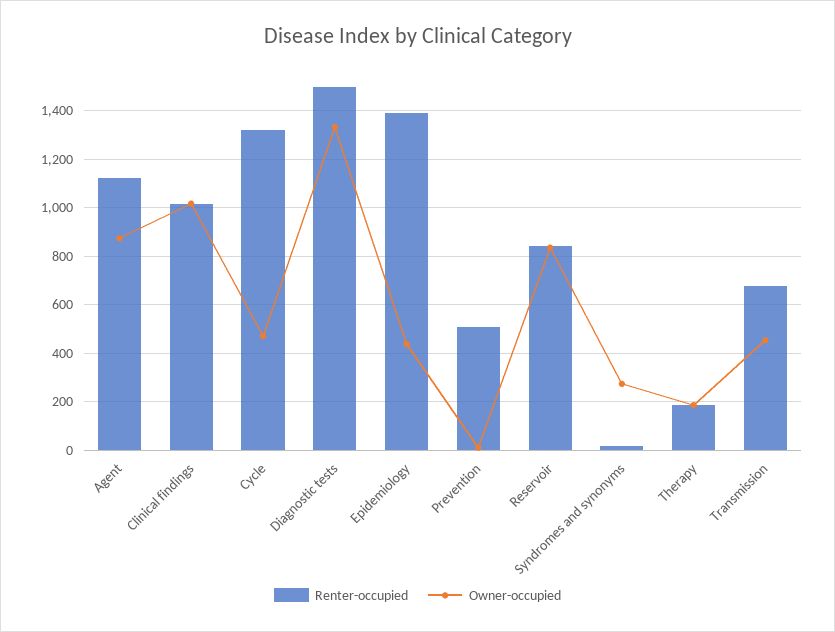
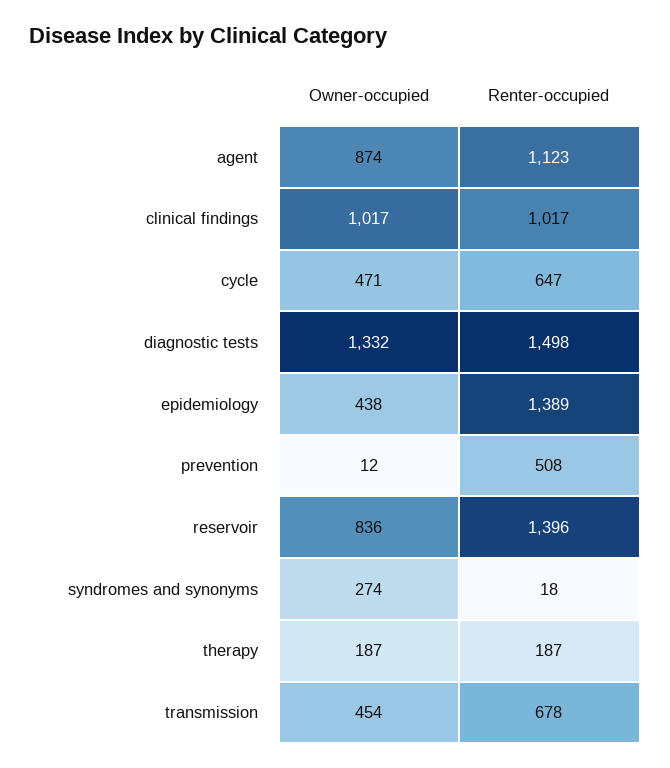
Renter-occupied, Cycle: 1325 -> 647
Renter-occupied, Reservoir: 850 -> 1396

